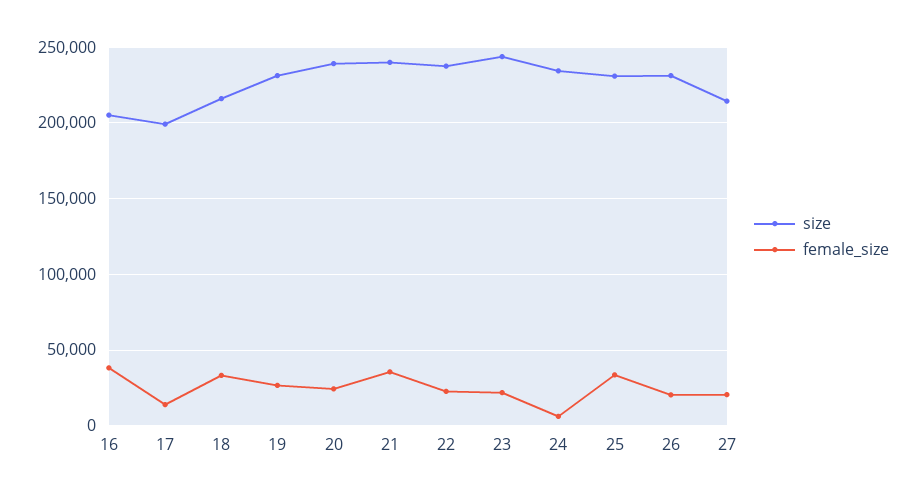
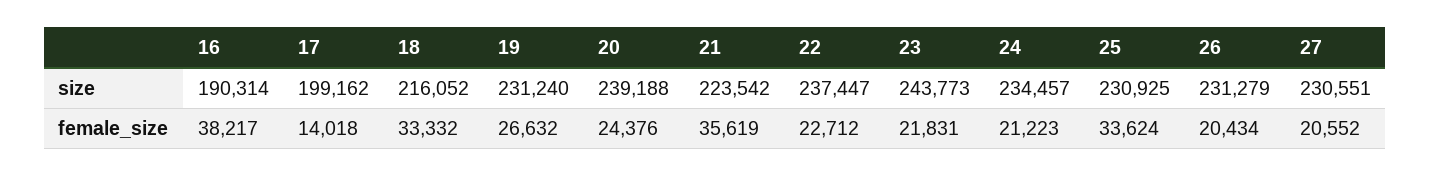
size, 16: 205000 -> 190314
size, 21: 240000 -> 223542
female_size, 24: 5000 -> 21223
size, 27: 215000 -> 230551

